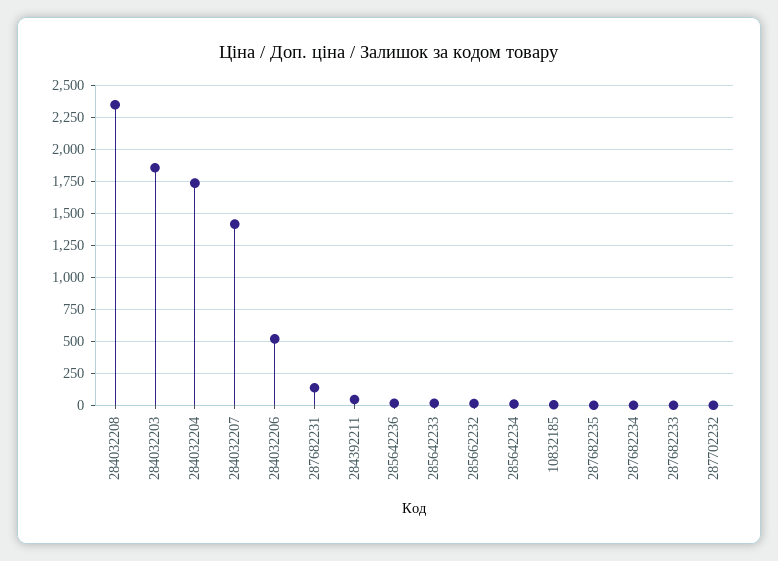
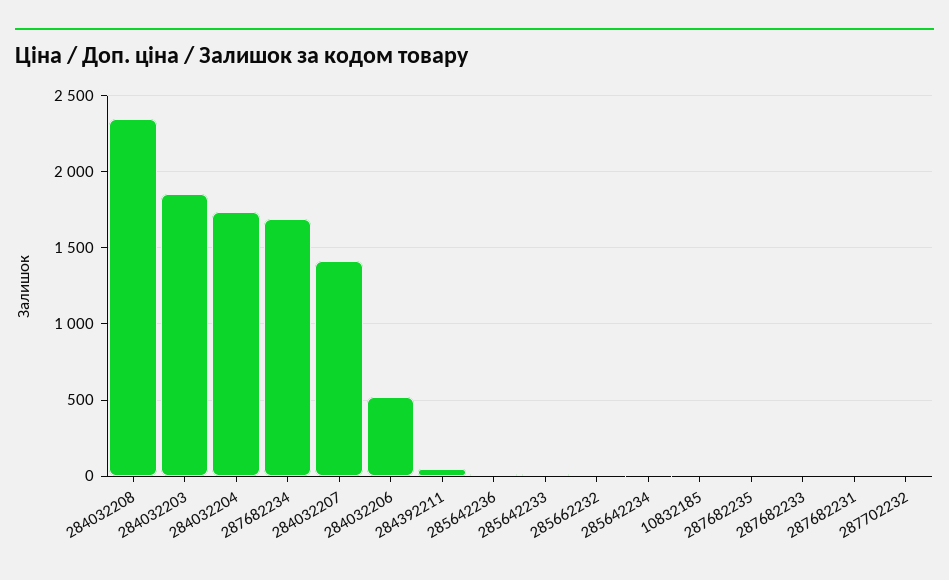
287682231: 150 -> 0
287682234: 0 -> 1700

